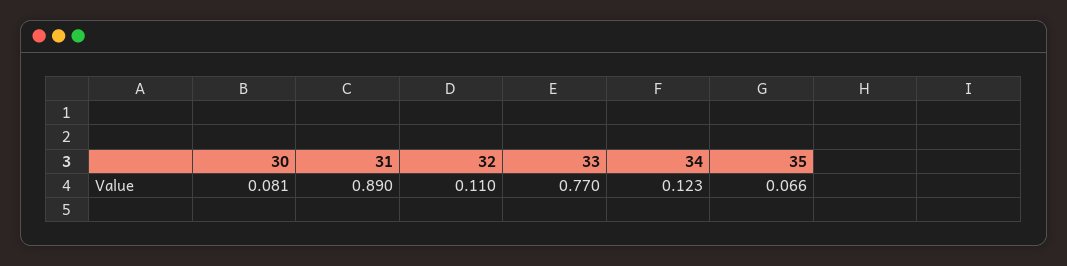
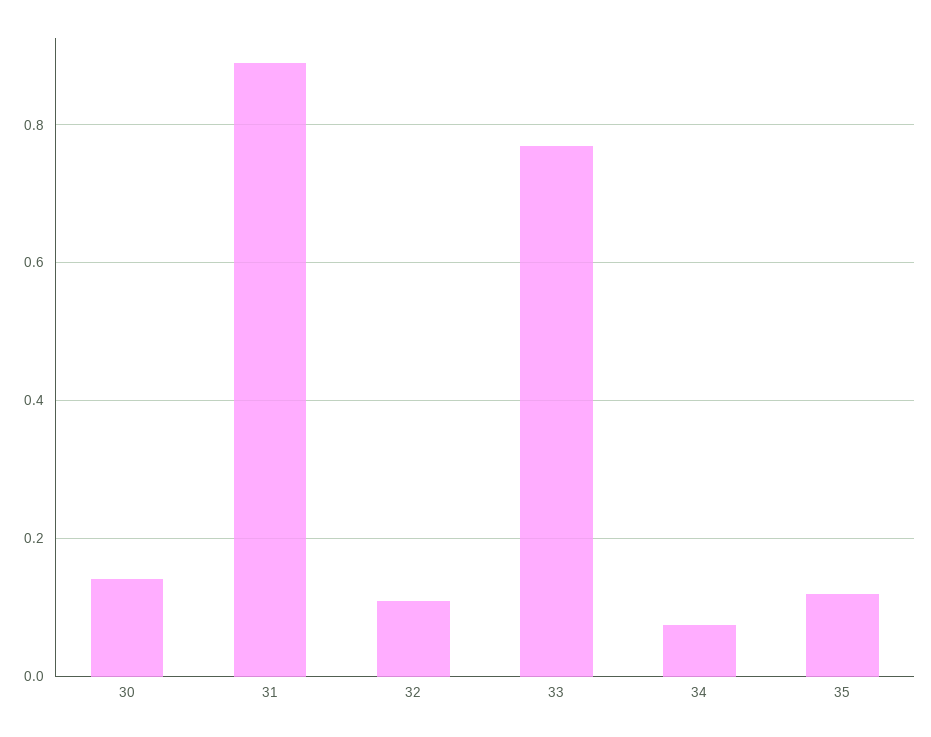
30: 0.081 -> 0.14
34: 0.123 -> 0.08
35: 0.066 -> 0.12

